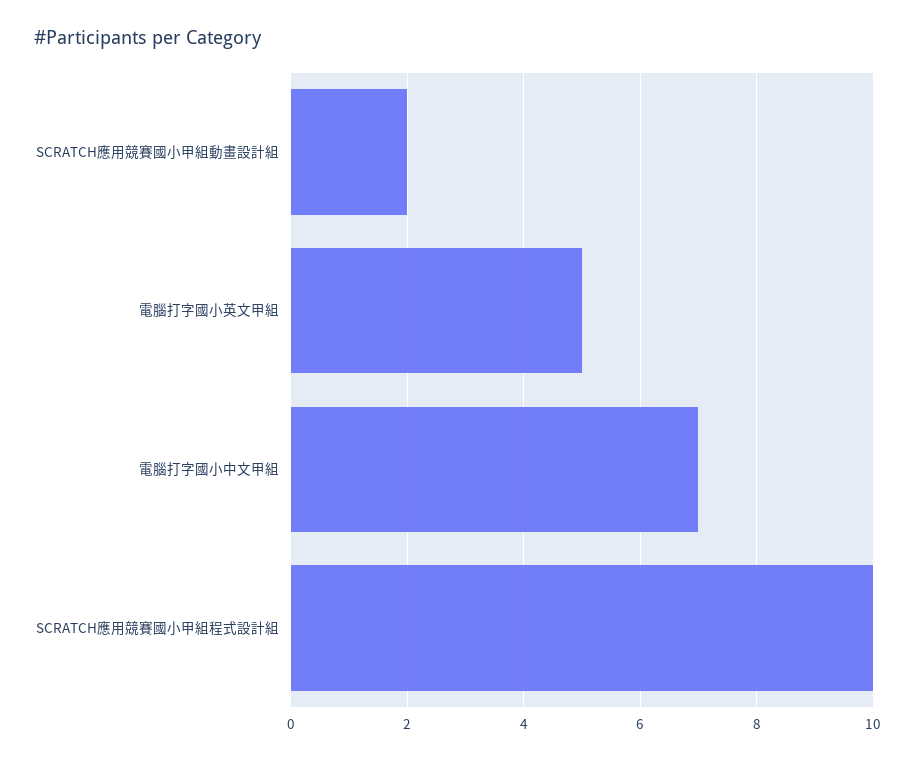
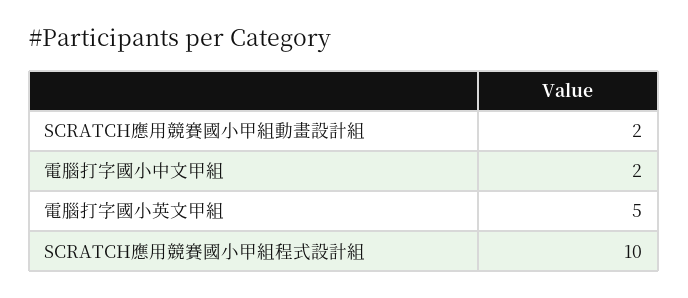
電腦打字國小中文甲組: 7 -> 2

